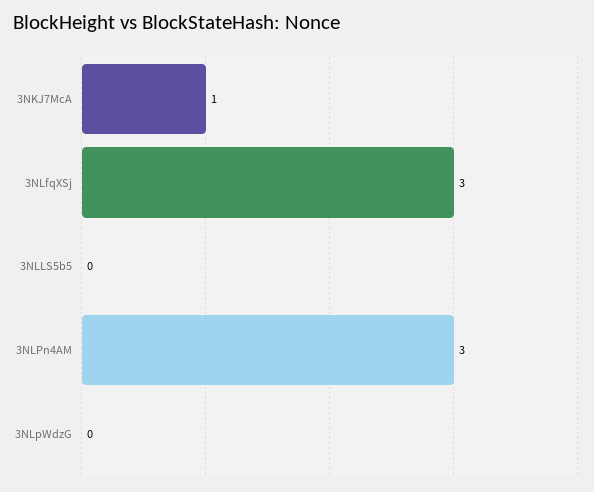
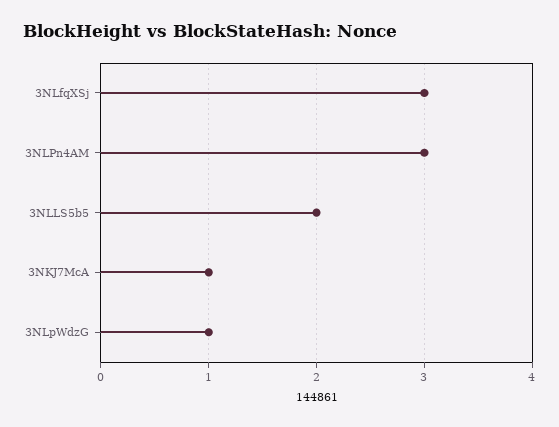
3NLLS5b5: 0 -> 2
3NLpWdzG: 0 -> 1

